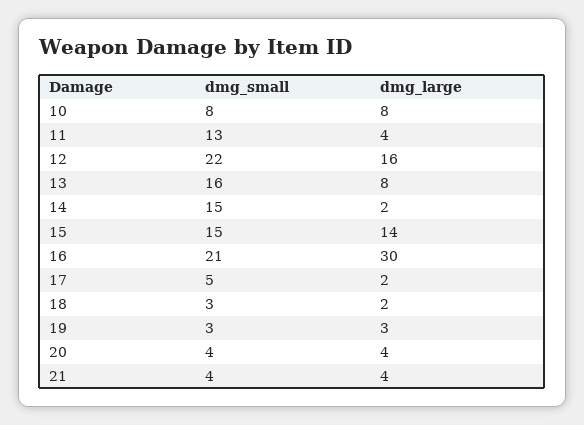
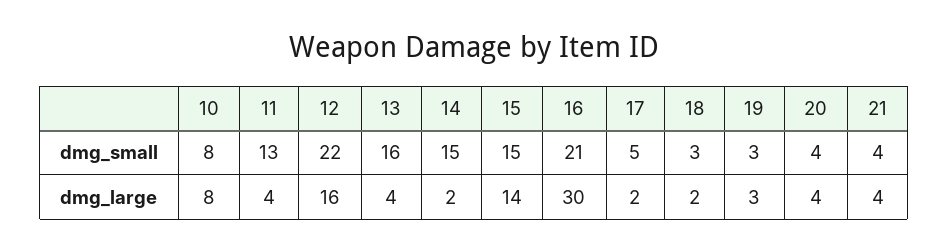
dmg_large, 13: 8 -> 4

